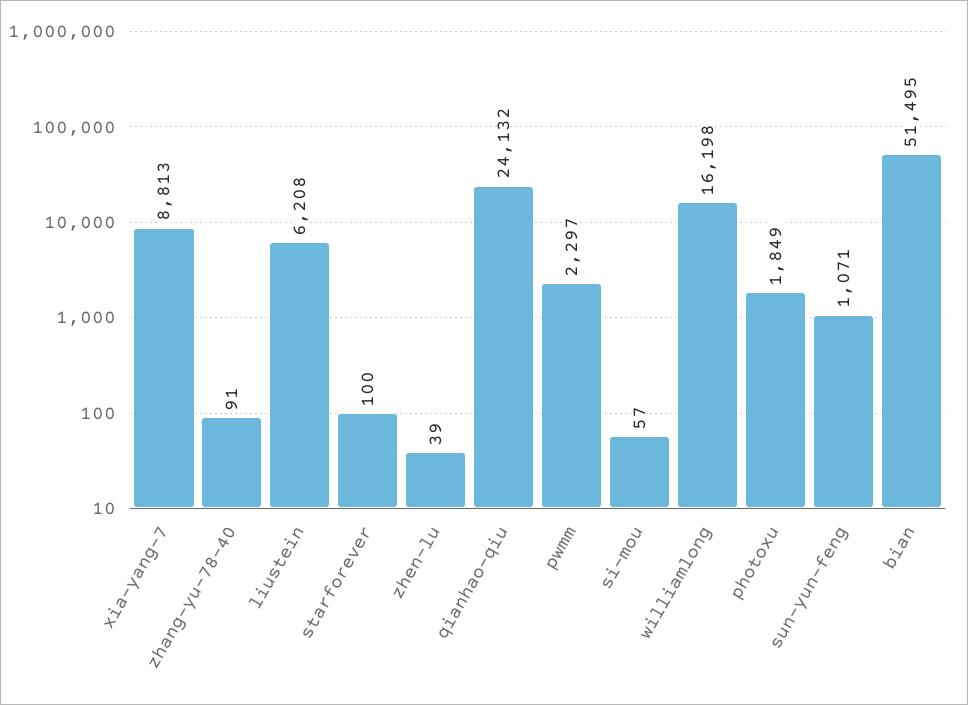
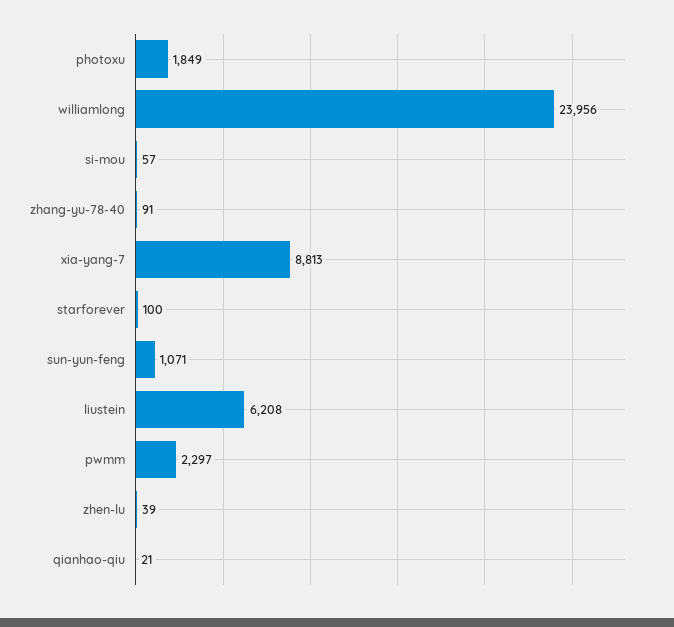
qianhao-qiu: 24132 -> 21
williamlong: 16198 -> 23956
bian: 51495 -> none

